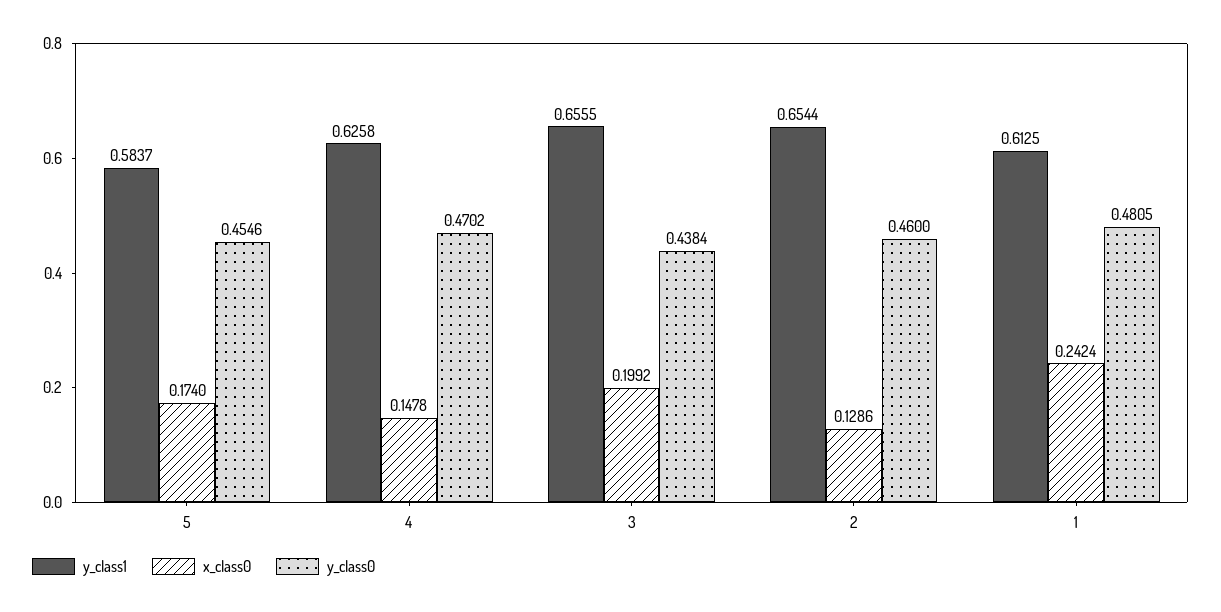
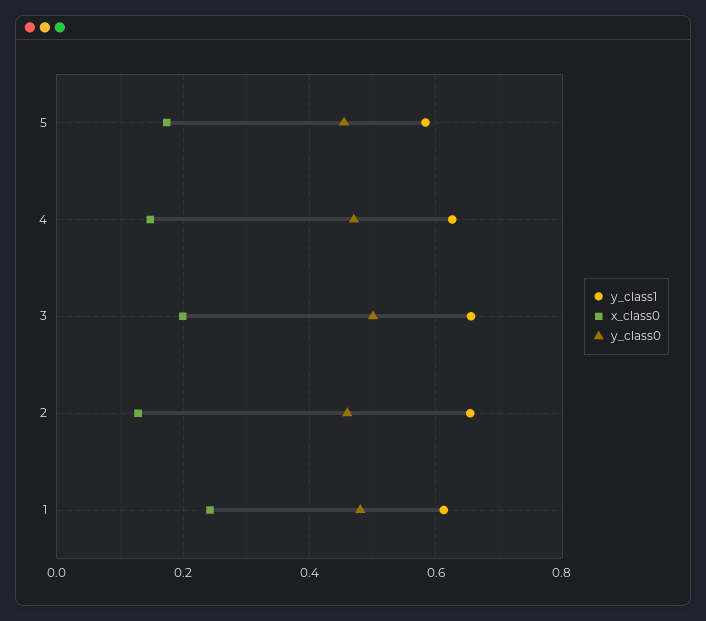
y_class0, 3: 0.4384 -> 0.5

